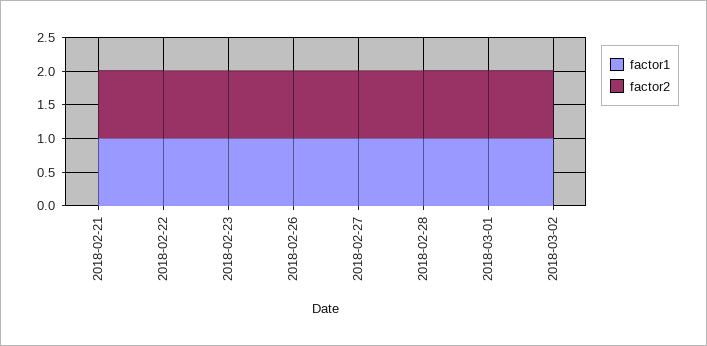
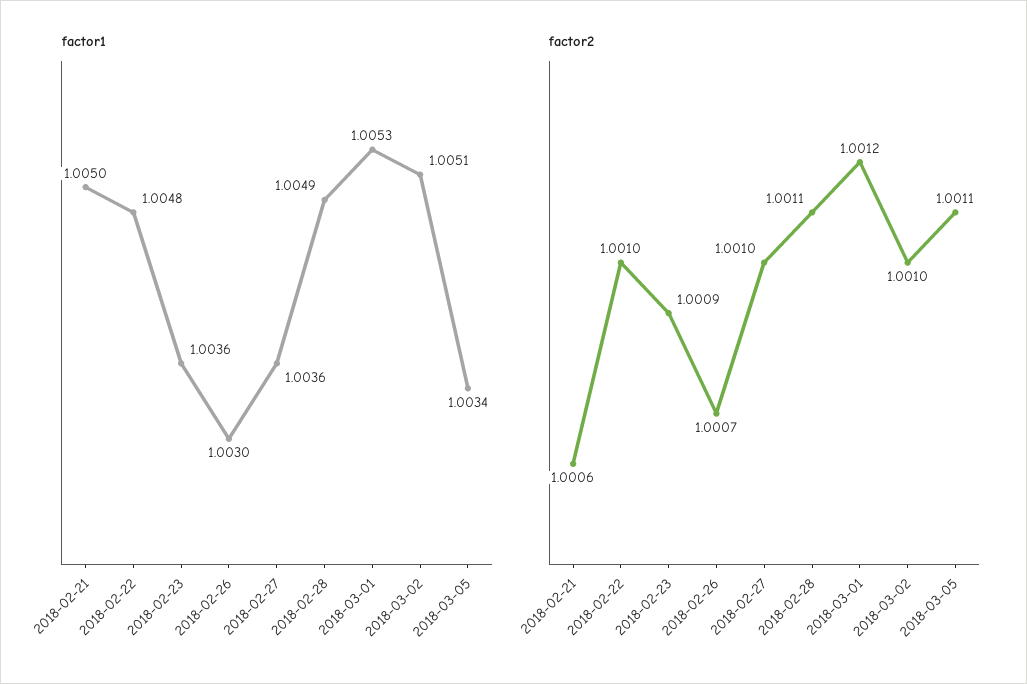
factor1, 2018-03-05: none -> 1.0034
factor2, 2018-03-05: none -> 1.0011

